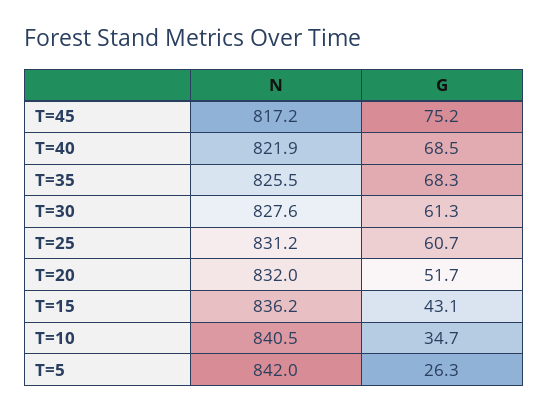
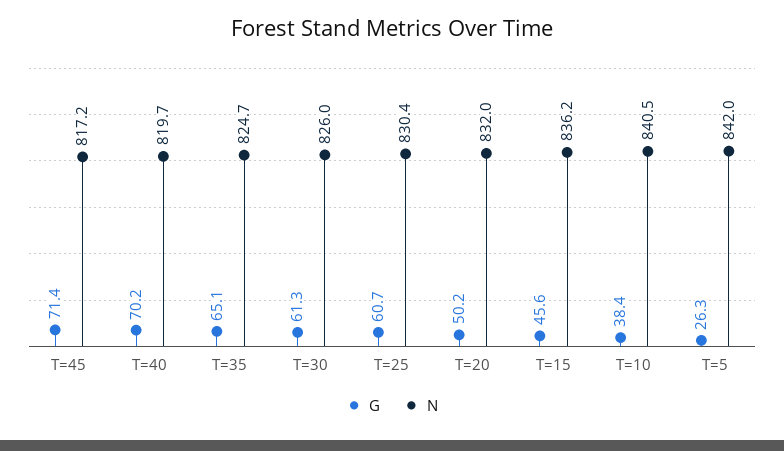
G, T=45: 75.2 -> 71.4
N, T=40: 821.9 -> 819.7
G, T=40: 68.5 -> 70.2
N, T=35: 825.5 -> 824.7
G, T=35: 68.3 -> 65.1
N, T=30: 827.6 -> 826
N, T=25: 831.2 -> 830.4
G, T=20: 51.7 -> 50.2
G, T=15: 43.1 -> 45.6
G, T=10: 34.7 -> 38.4

